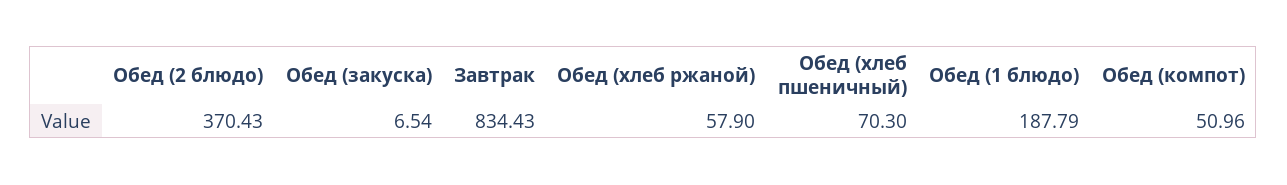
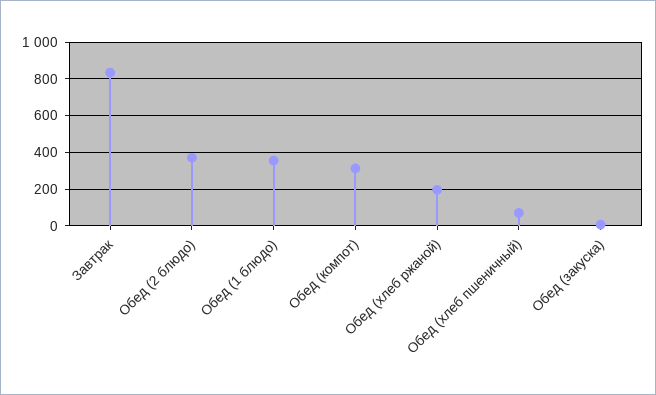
Обед (хлеб ржаной): 57.9 -> 200
Обед (1 блюдо): 187.79 -> 350
Обед (компот): 50.96 -> 300

